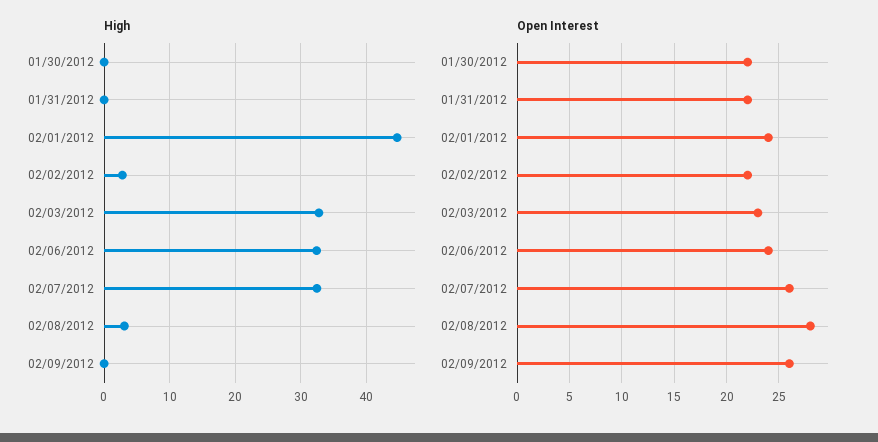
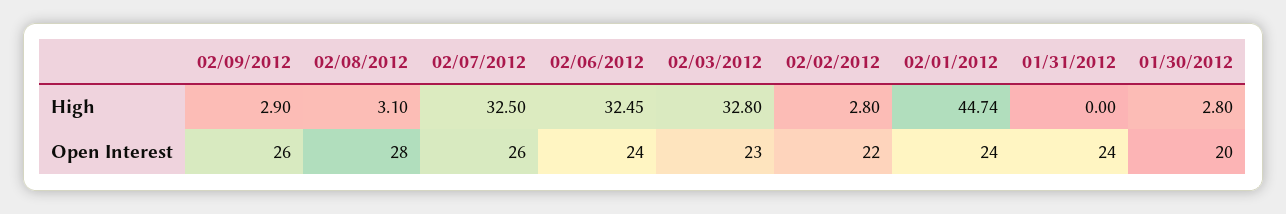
High, 01/30/2012: 0 -> 2.8
High, 02/09/2012: 0 -> 2.9
Open Interest, 01/30/2012: 22 -> 20
Open Interest, 01/31/2012: 22 -> 24

